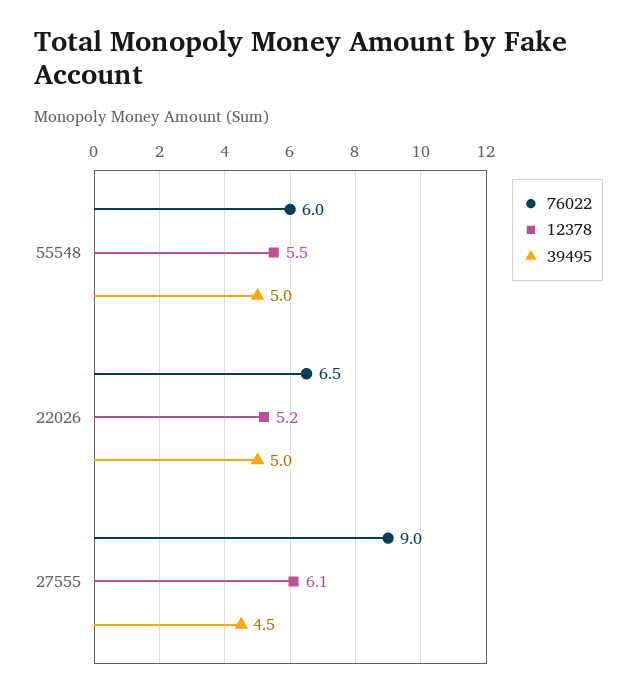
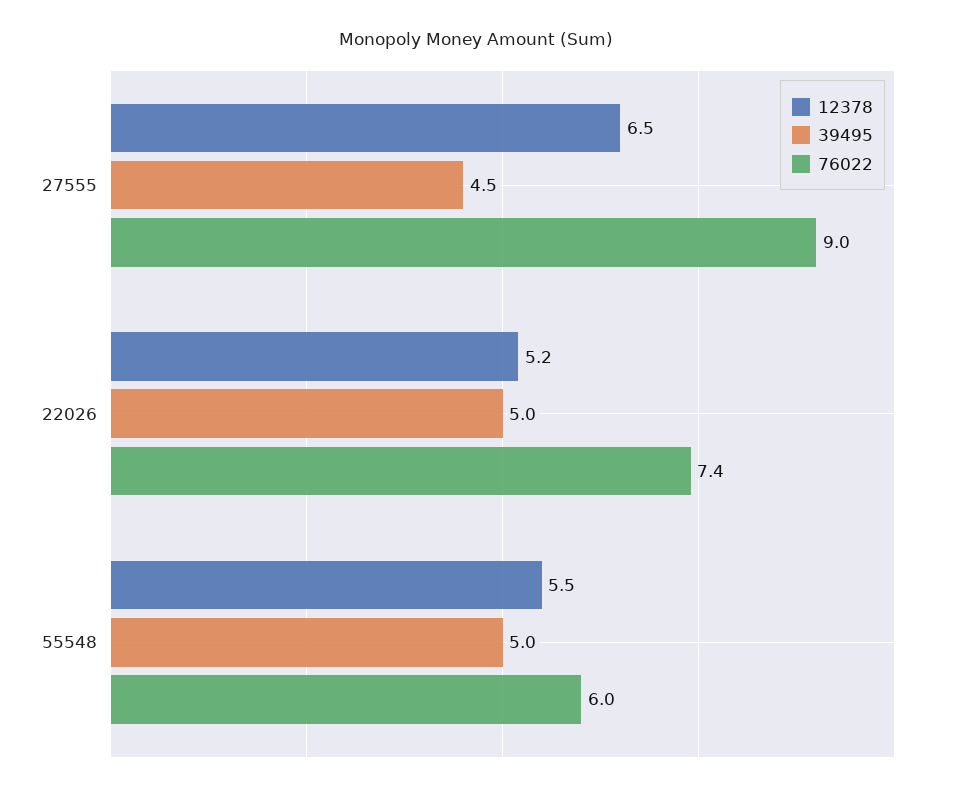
76022, 22026: 6.5 -> 7.4
12378, 27555: 6.1 -> 6.5

